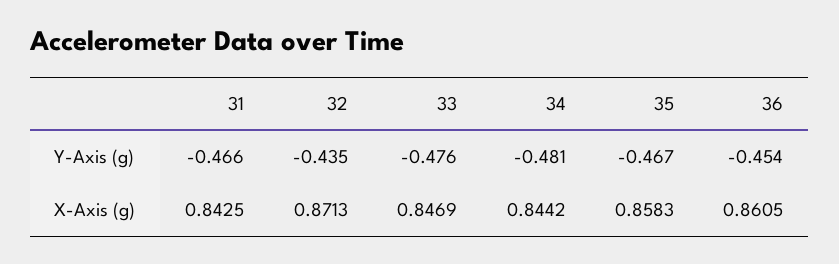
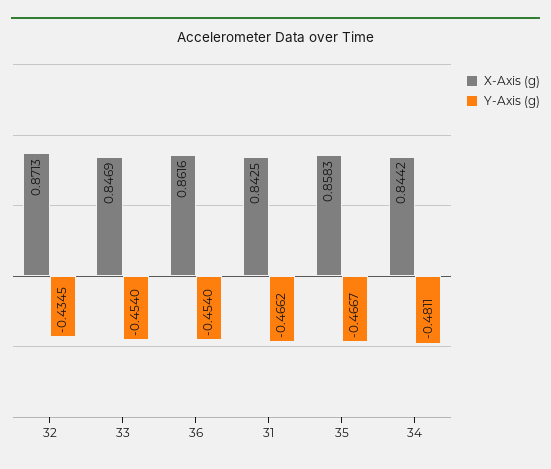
Y-Axis (g), 33: -0.476 -> -0.454
X-Axis (g), 36: 0.8605 -> 0.8616

